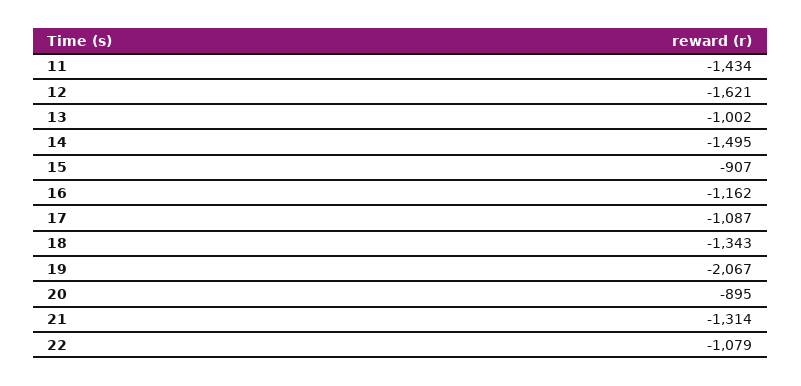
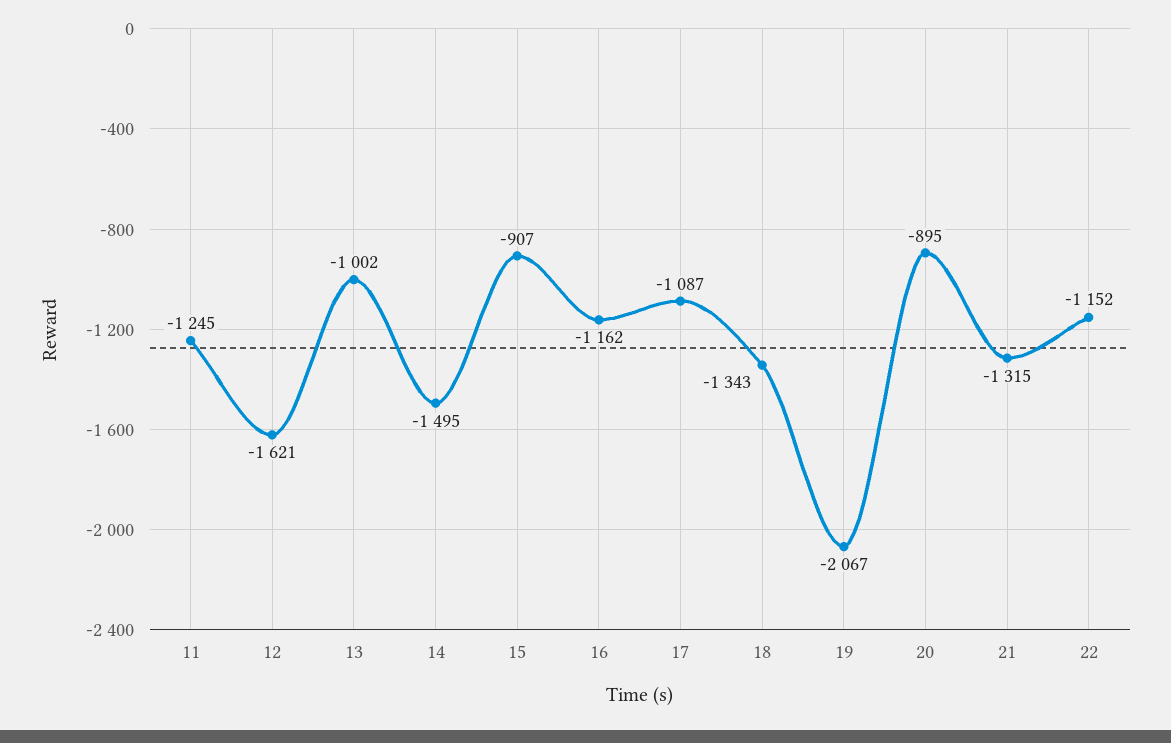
11: -1434 -> -1245
21: -1314 -> -1315
22: -1079 -> -1152

